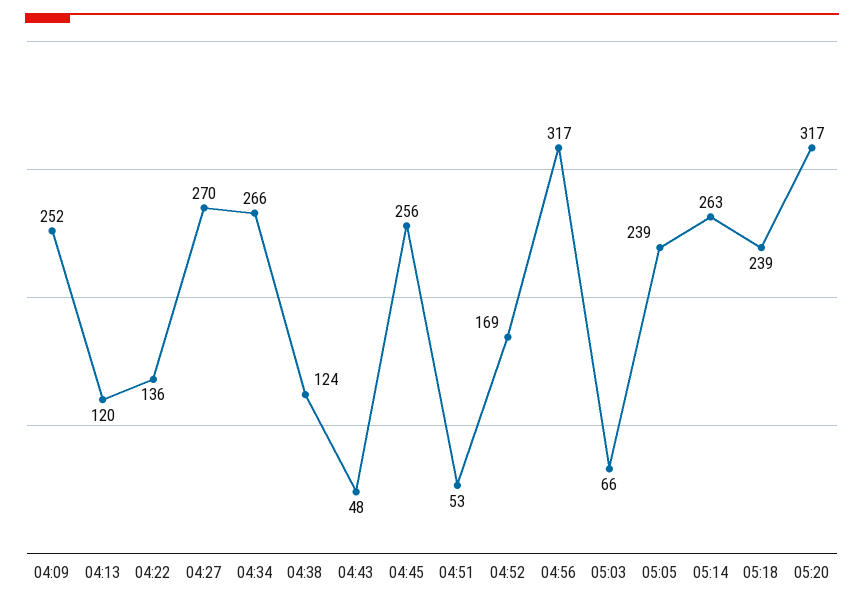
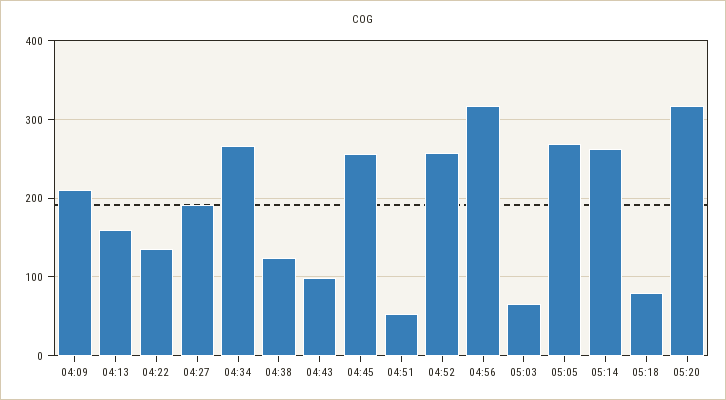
04:09: 252 -> 210
04:13: 120 -> 160
04:27: 270 -> 190
04:43: 48 -> 100
04:52: 169 -> 260
05:05: 239 -> 270
05:18: 239 -> 80

